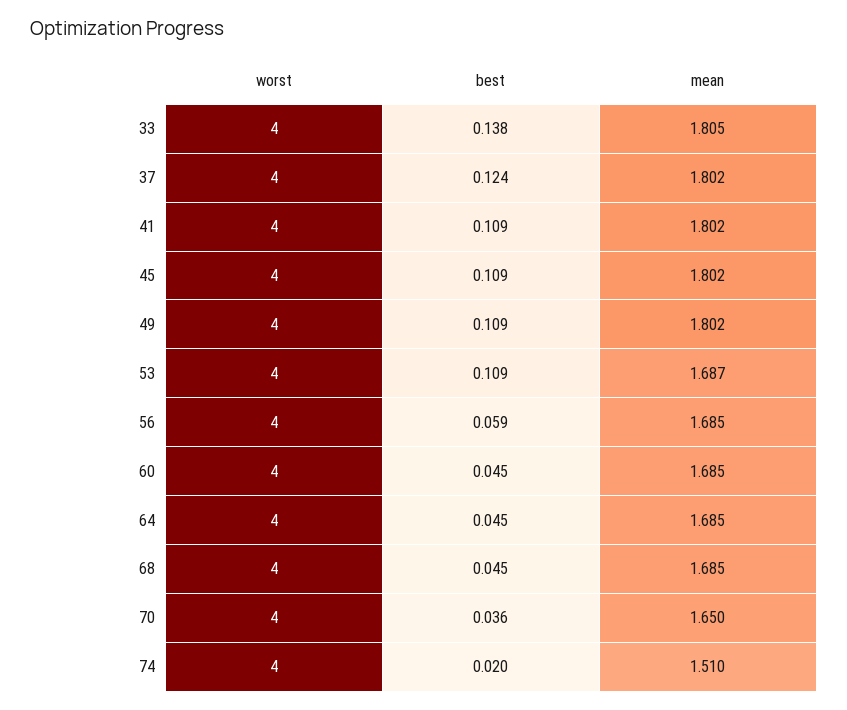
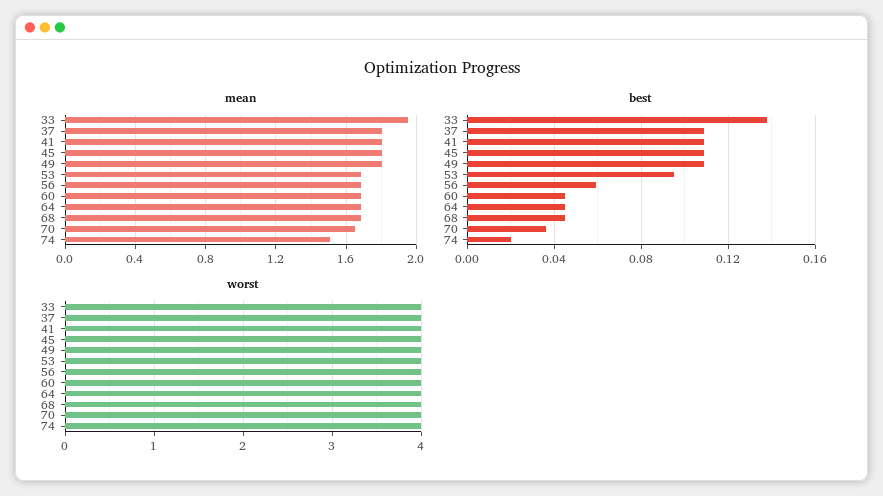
mean, 33: 1.805 -> 1.95
best, 37: 0.124 -> 0.11
best, 53: 0.109 -> 0.095

